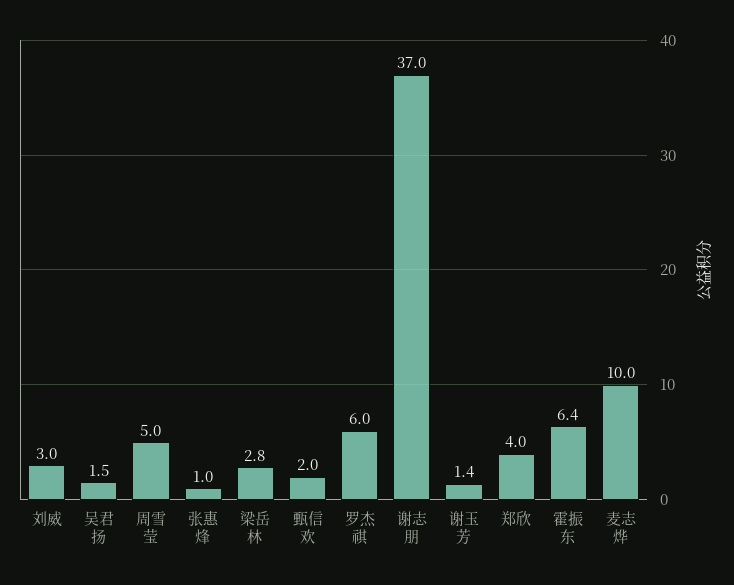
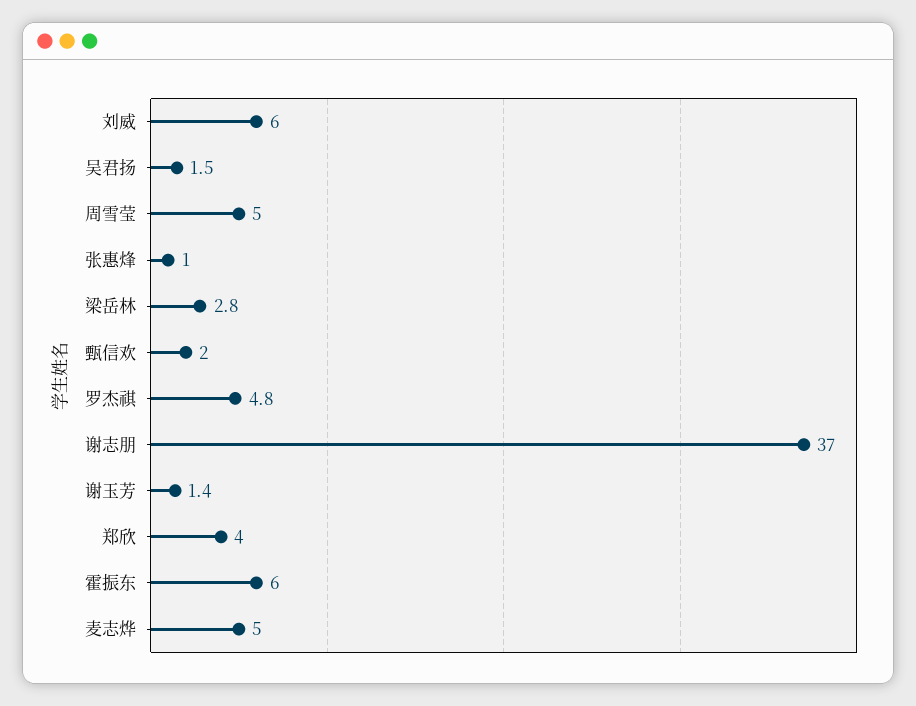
刘威: 3 -> 6
罗杰祺: 6 -> 4.8
霍振东: 6.4 -> 6
麦志烨: 10 -> 5

